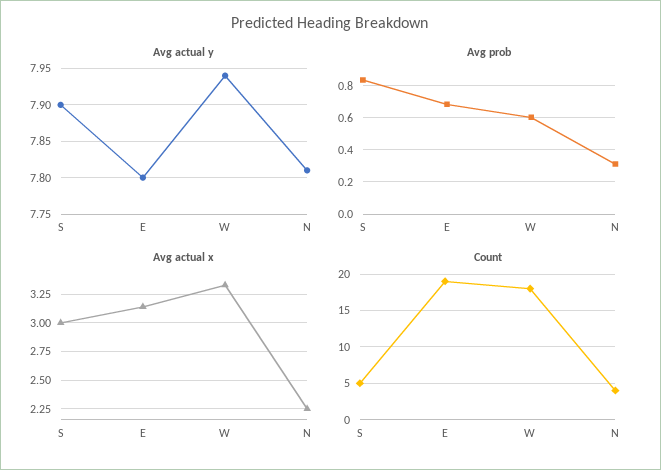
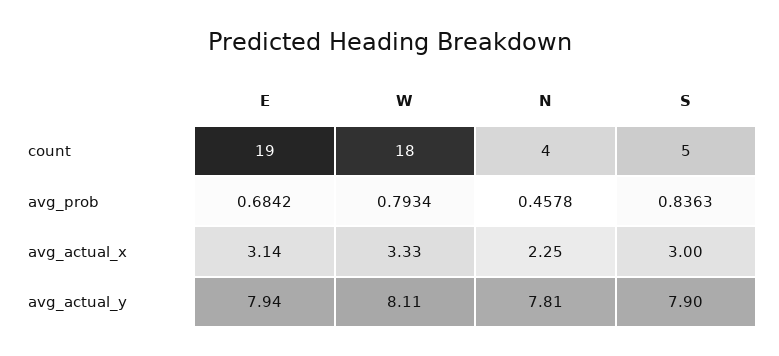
Avg actual y, E: 7.8 -> 7.94
Avg actual y, W: 7.94 -> 8.11
Avg prob, W: 0.6 -> 0.7934
Avg prob, N: 0.3 -> 0.4578

